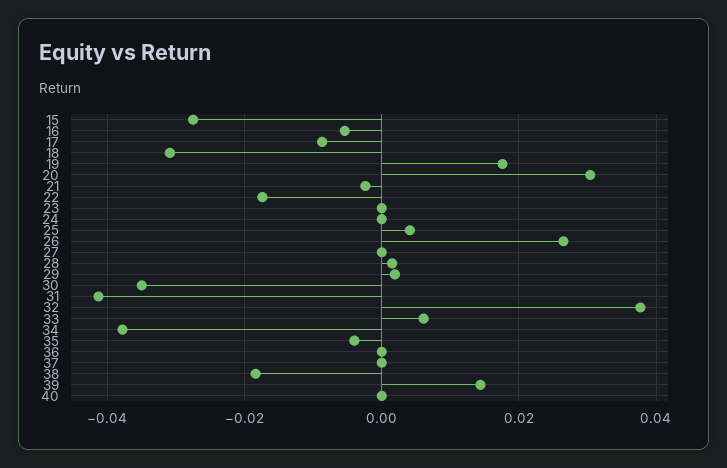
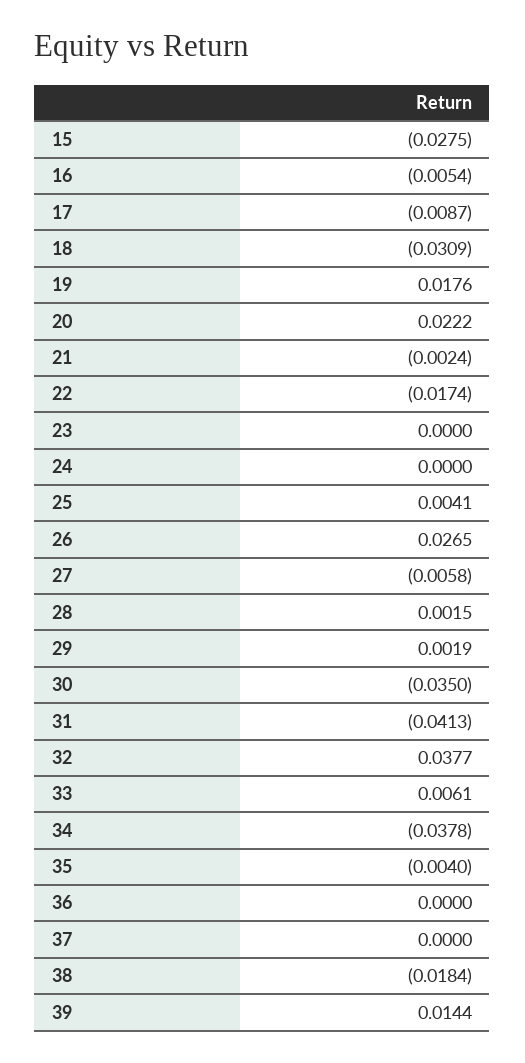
20: 0.03 -> 0.0222
27: 0 -> -0.0058
40: 0 -> none

